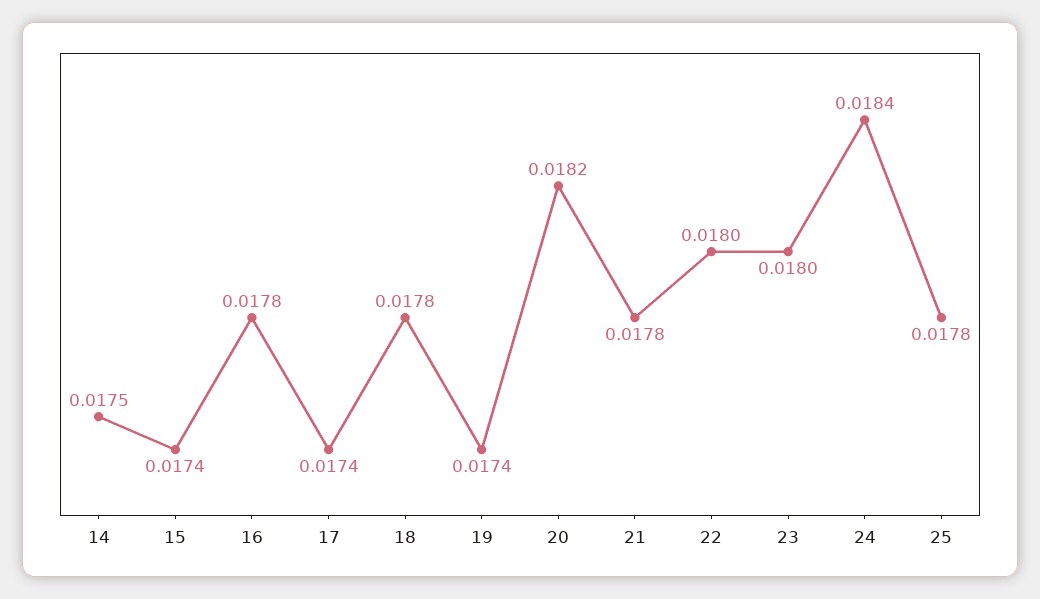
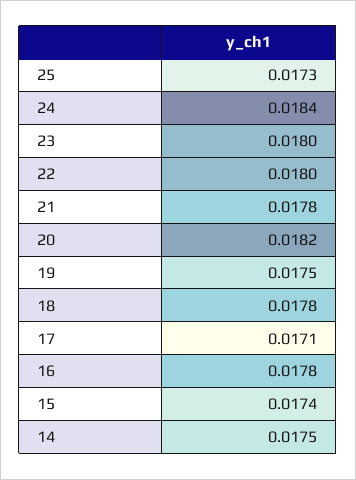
17: 0.0174 -> 0.0171
19: 0.0174 -> 0.0175
25: 0.0178 -> 0.0173

